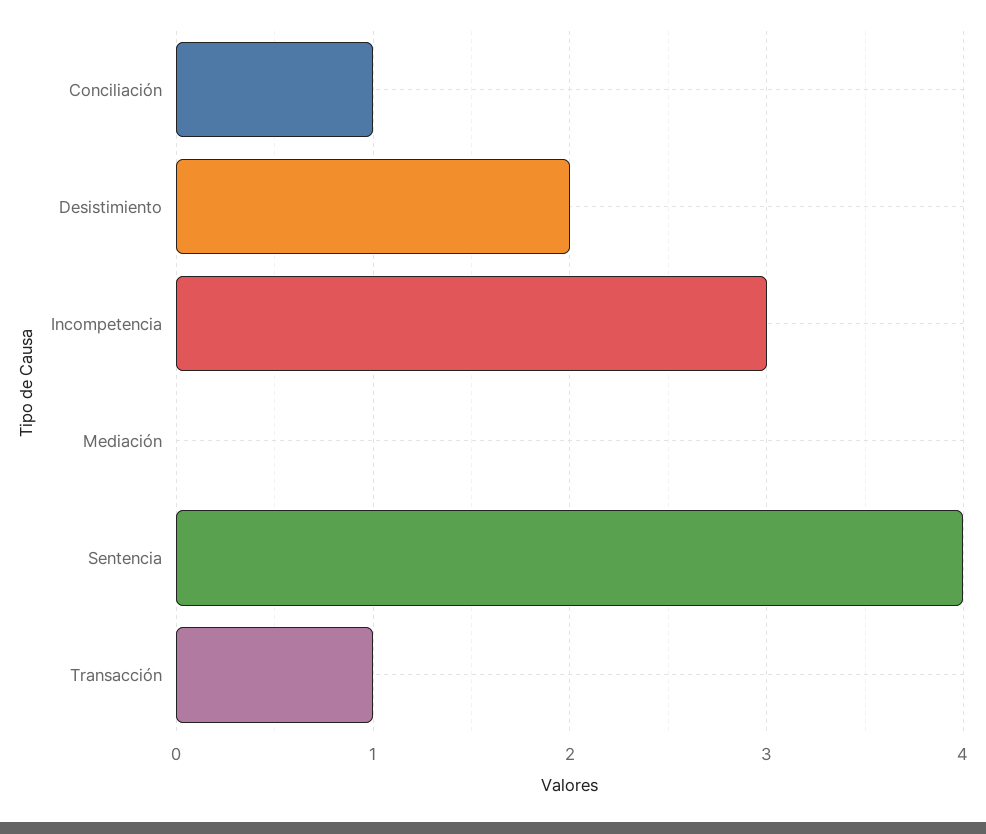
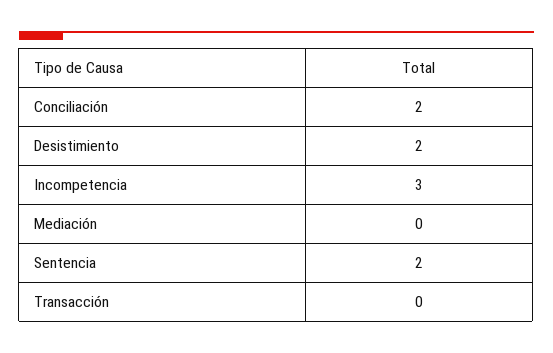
Conciliación: 1 -> 2
Sentencia: 4 -> 2
Transacción: 1 -> 0

